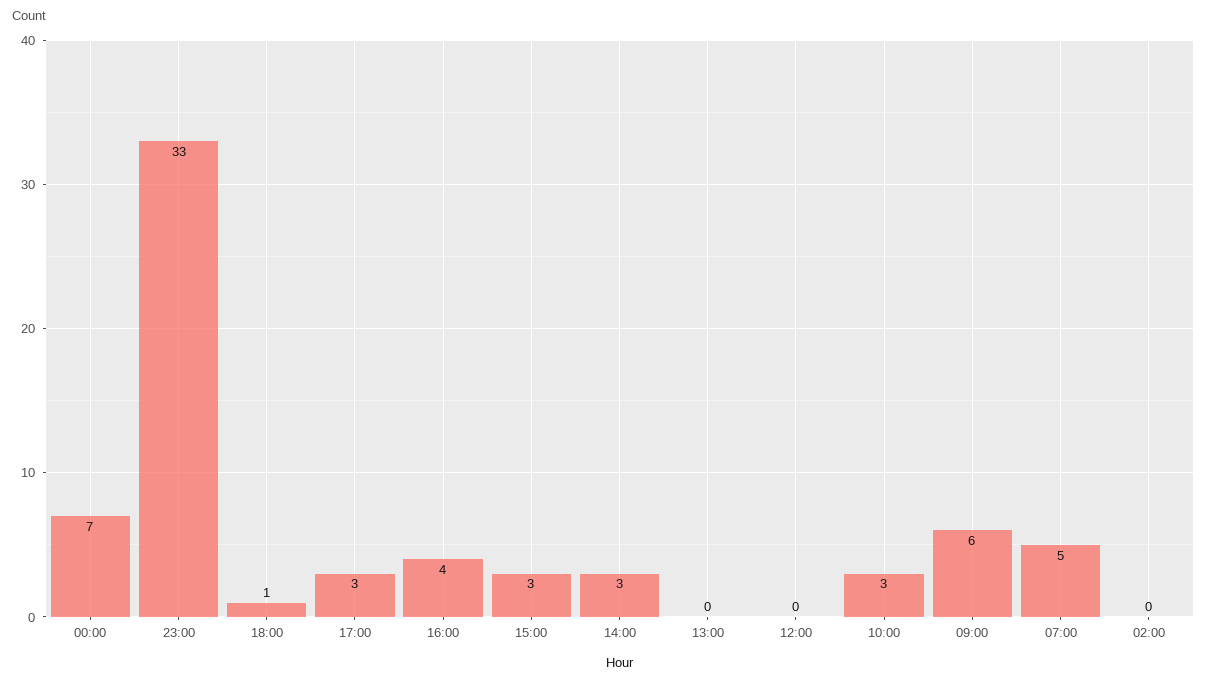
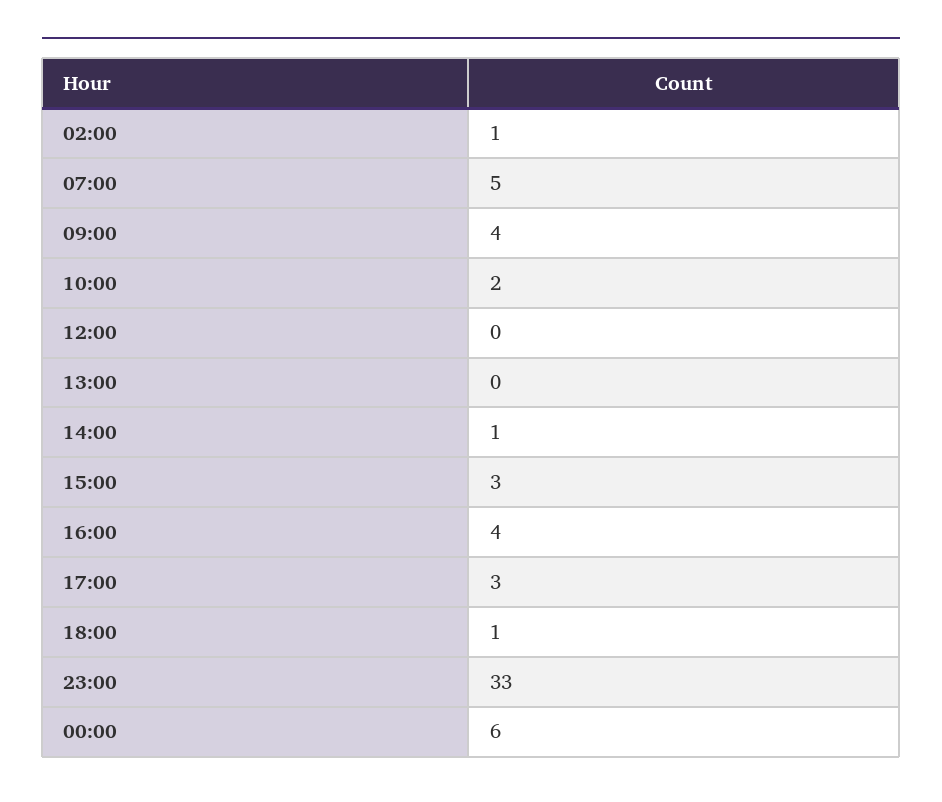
00:00: 7 -> 6
14:00: 3 -> 1
10:00: 3 -> 2
09:00: 6 -> 4
02:00: 0 -> 1

